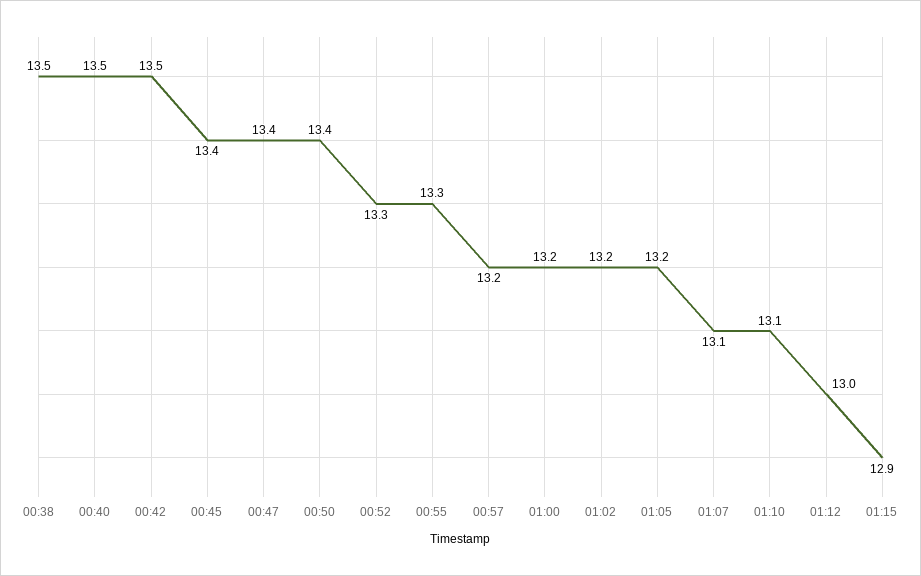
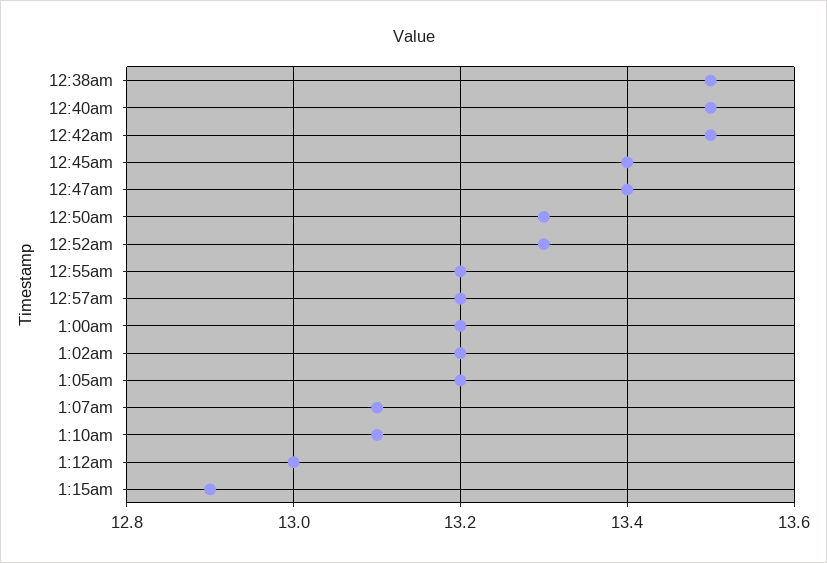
00:50: 13.4 -> 13.3
00:55: 13.3 -> 13.2

